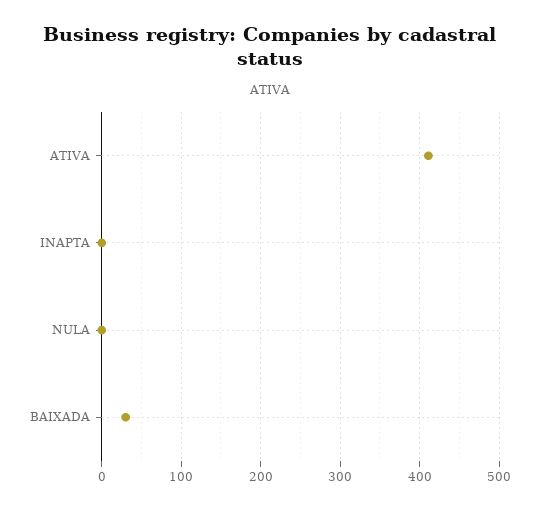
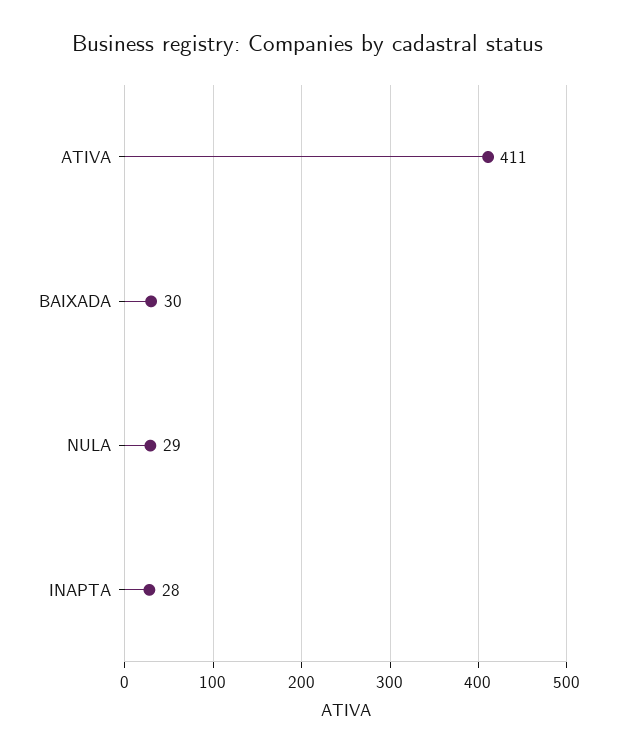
INAPTA: 0 -> 28
NULA: 0 -> 29

